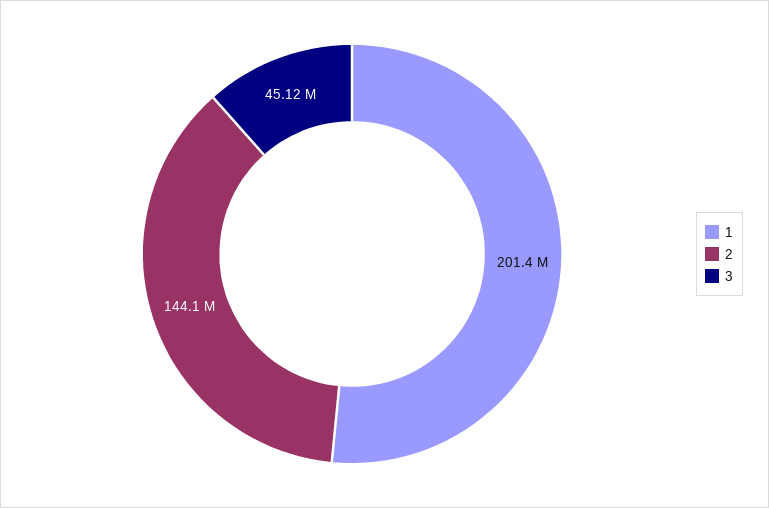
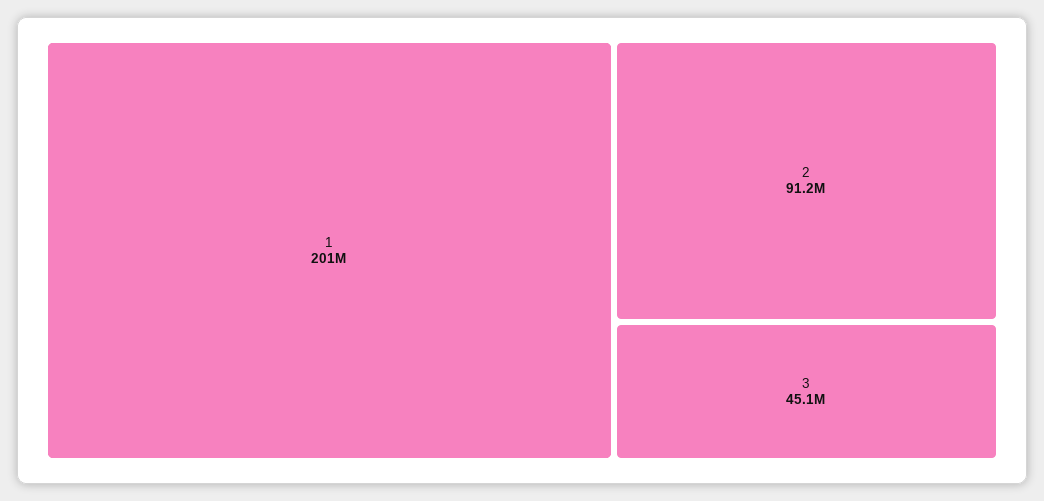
2: 144100000 -> 91200000

